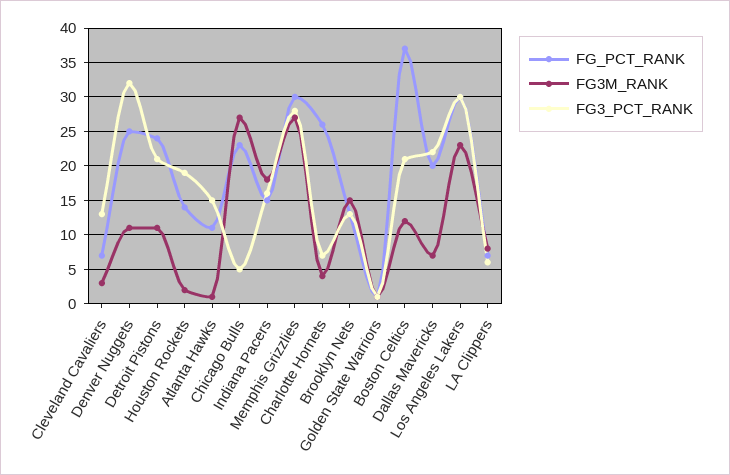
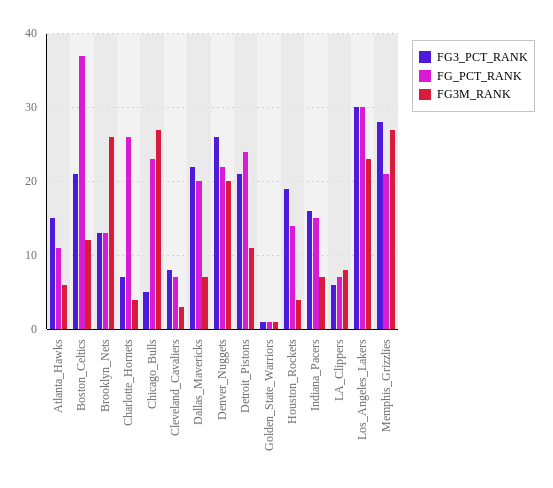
FG3_PCT_RANK, Cleveland Cavaliers: 13 -> 8
FG_PCT_RANK, Denver Nuggets: 25 -> 22
FG3M_RANK, Denver Nuggets: 11 -> 20
FG3_PCT_RANK, Denver Nuggets: 32 -> 26
FG3M_RANK, Houston Rockets: 2 -> 4
FG3M_RANK, Atlanta Hawks: 1 -> 6
FG3M_RANK, Indiana Pacers: 18 -> 7
FG_PCT_RANK, Memphis Grizzlies: 30 -> 21
FG3M_RANK, Brooklyn Nets: 15 -> 26

